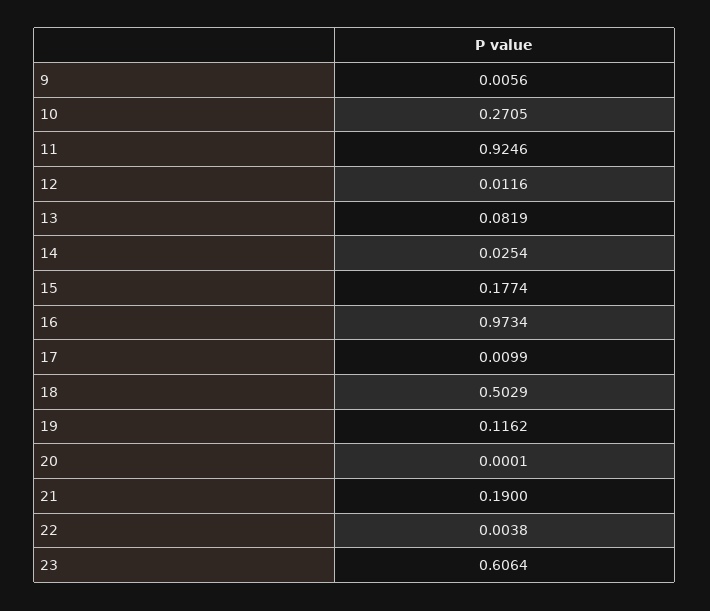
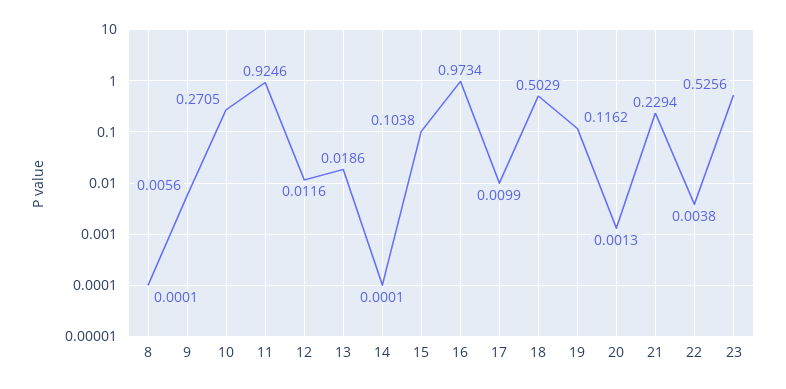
13: 0.0819 -> 0.0186
14: 0.0254 -> 0.0001
15: 0.1774 -> 0.1038
20: 0.0001 -> 0.0013
21: 0.19 -> 0.2294
23: 0.6064 -> 0.5256
8: none -> 0.0001

